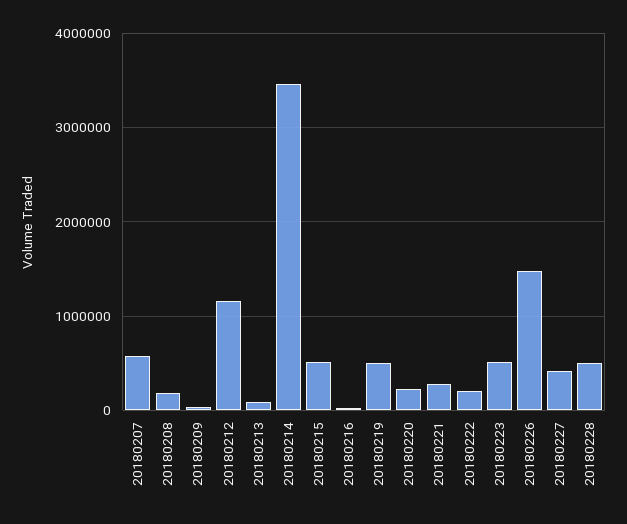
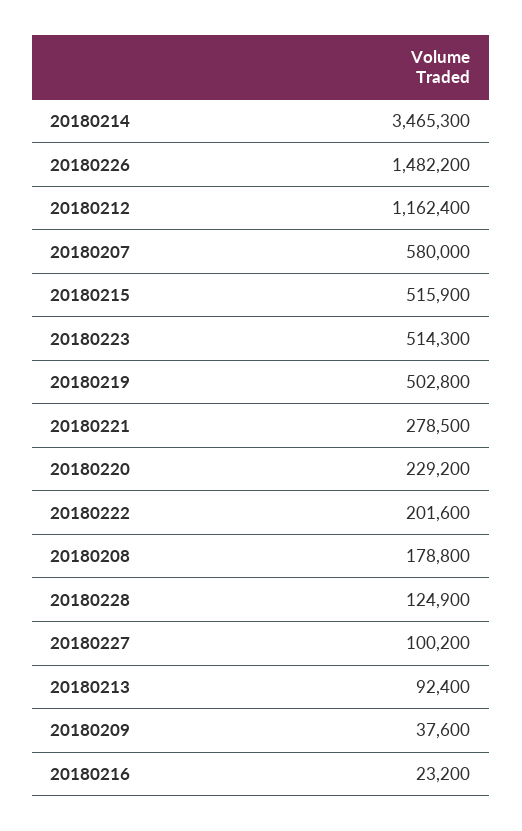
20180227: 400000 -> 100200
20180228: 500000 -> 124900

